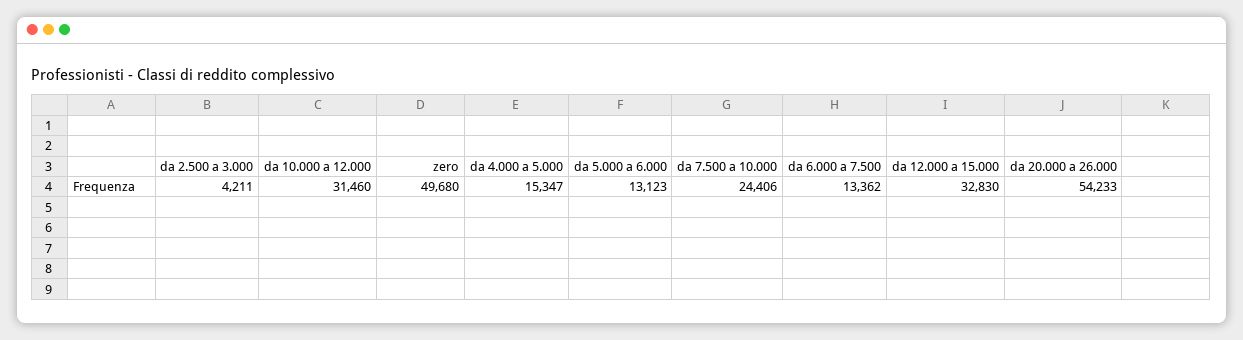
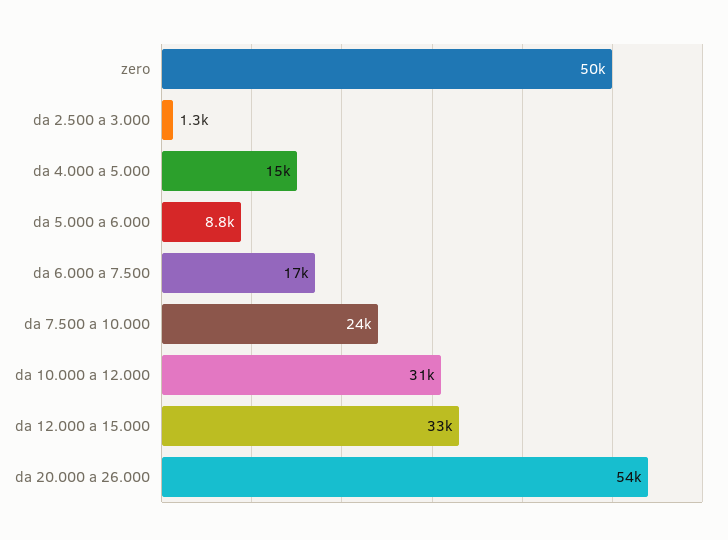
da 2.500 a 3.000: 4211 -> 1300
da 5.000 a 6.000: 13123 -> 8800
da 6.000 a 7.500: 13362 -> 17000

